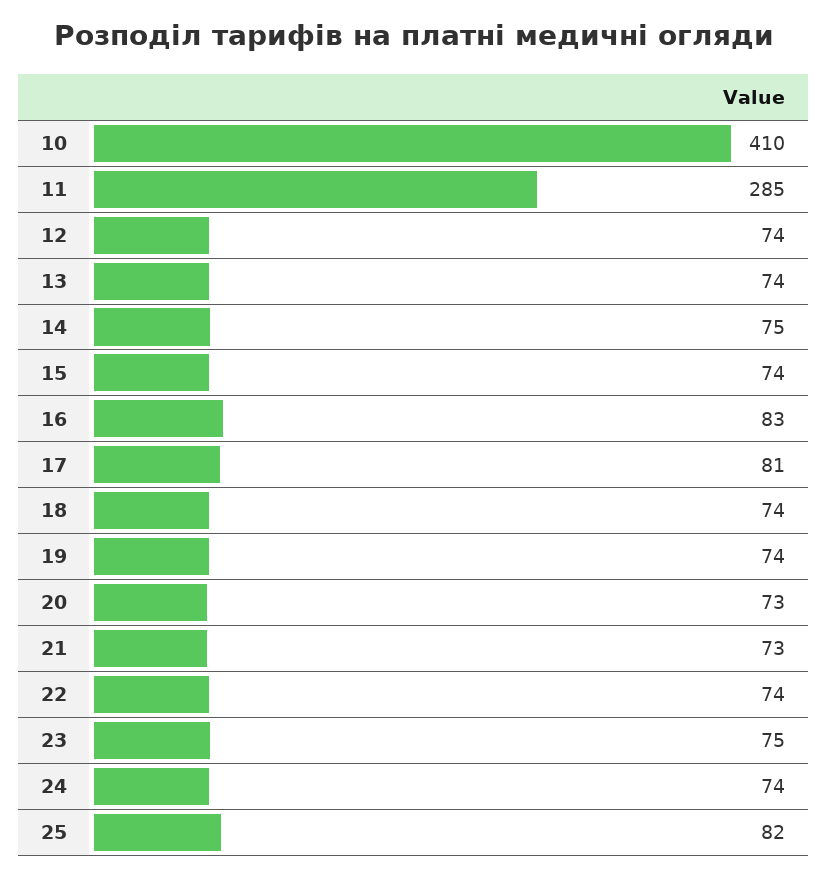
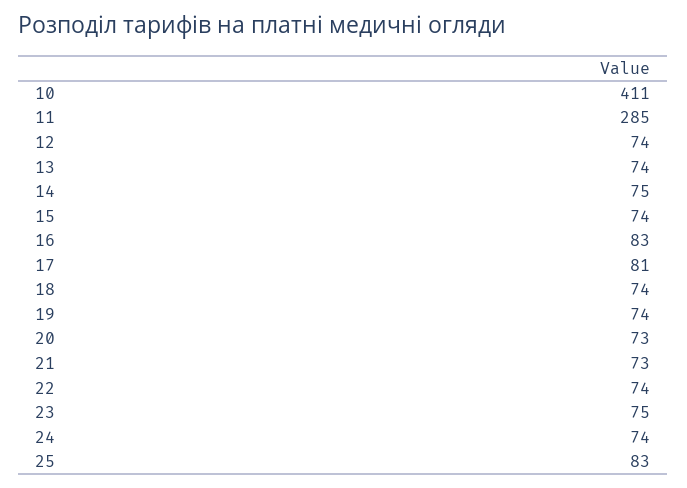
10: 410 -> 411
25: 82 -> 83

